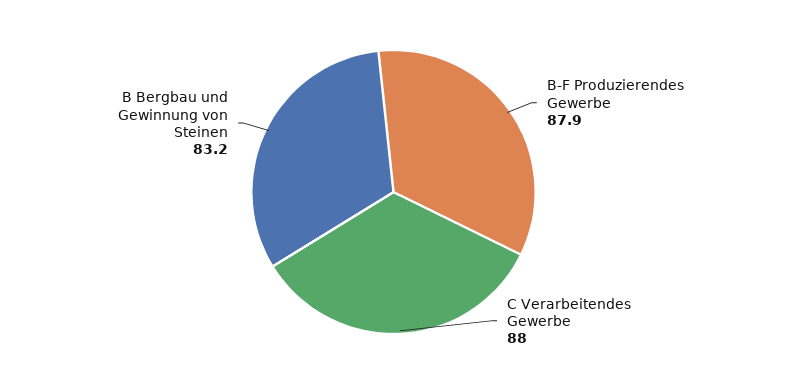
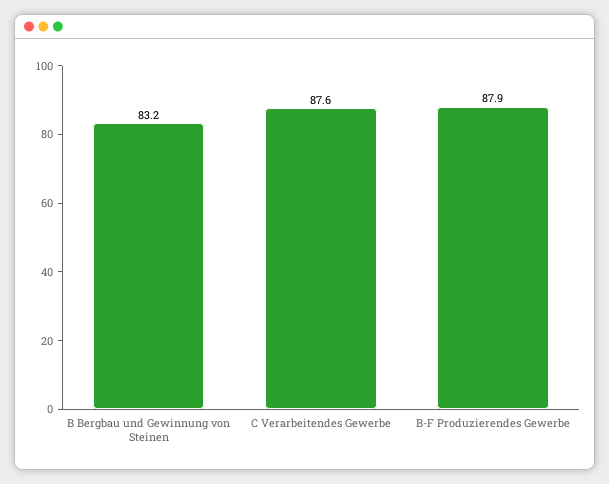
C Verarbeitendes Gewerbe: 88 -> 87.6

